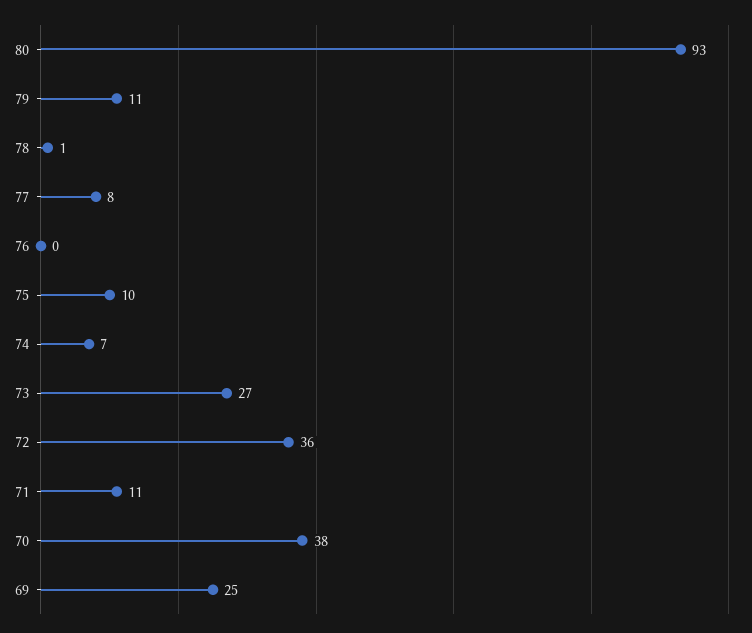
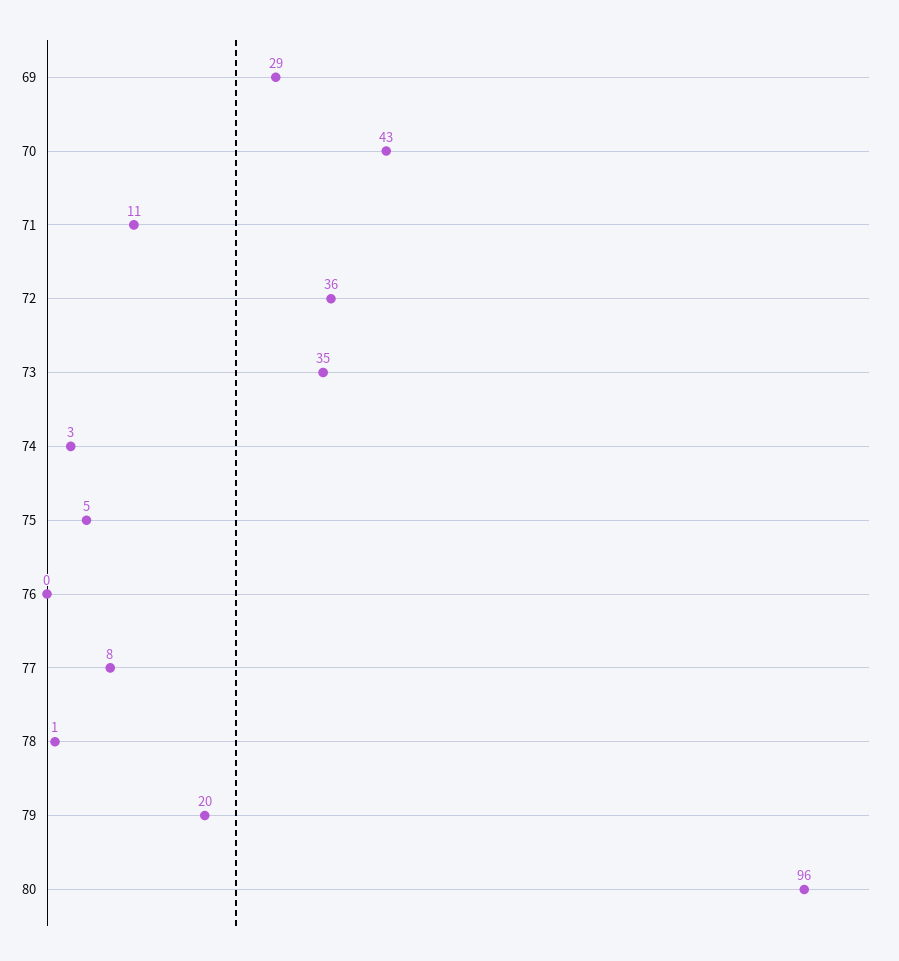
80: 93 -> 96
79: 11 -> 20
75: 10 -> 5
74: 7 -> 3
73: 27 -> 35
70: 38 -> 43
69: 25 -> 29

